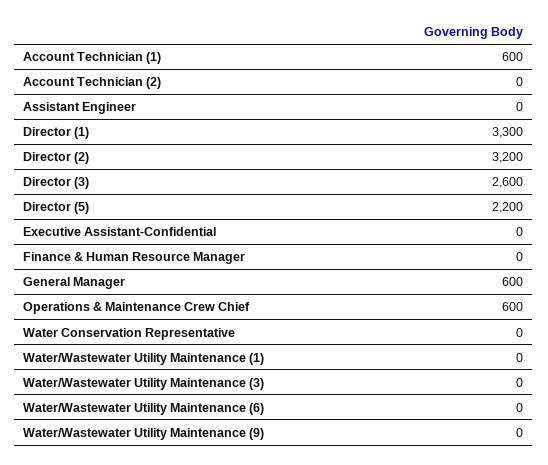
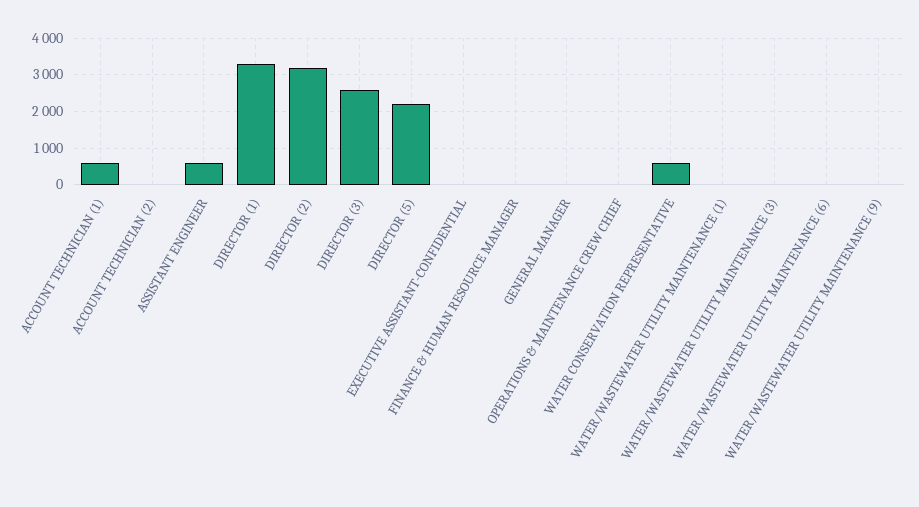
Assistant Engineer: 0 -> 600
General Manager: 600 -> 0
Operations & Maintenance Crew Chief: 600 -> 0
Water Conservation Representative: 0 -> 600

